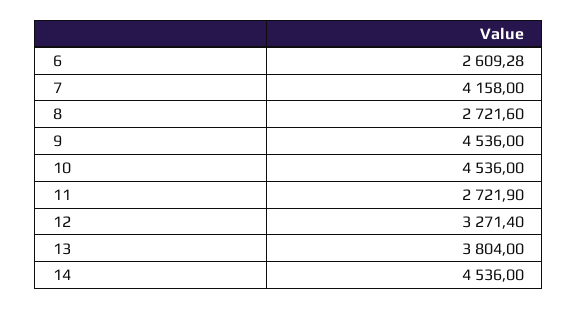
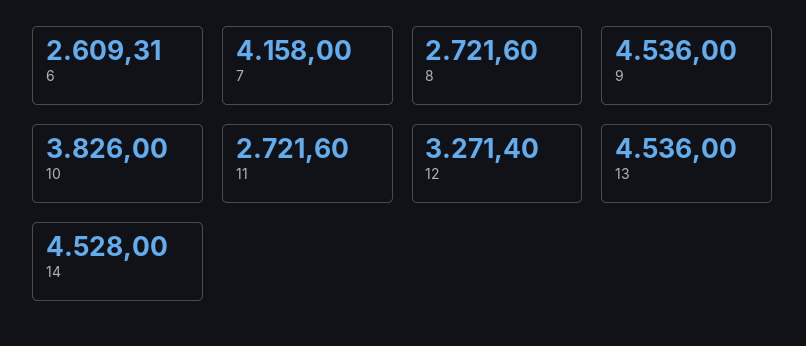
6: 2609.28 -> 2609.31
10: 4536 -> 3826
11: 2721.9 -> 2721.6
13: 3804 -> 4536
14: 4536 -> 4528

